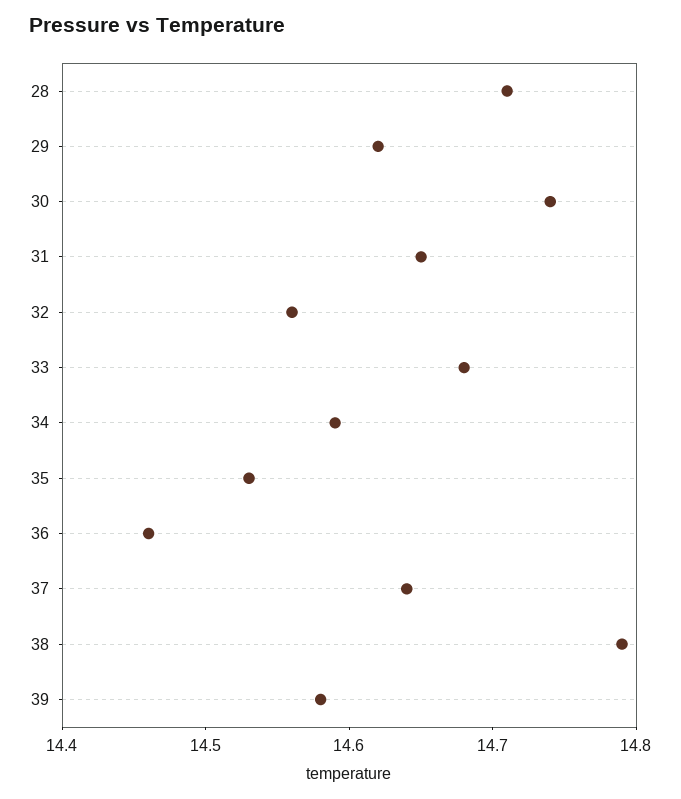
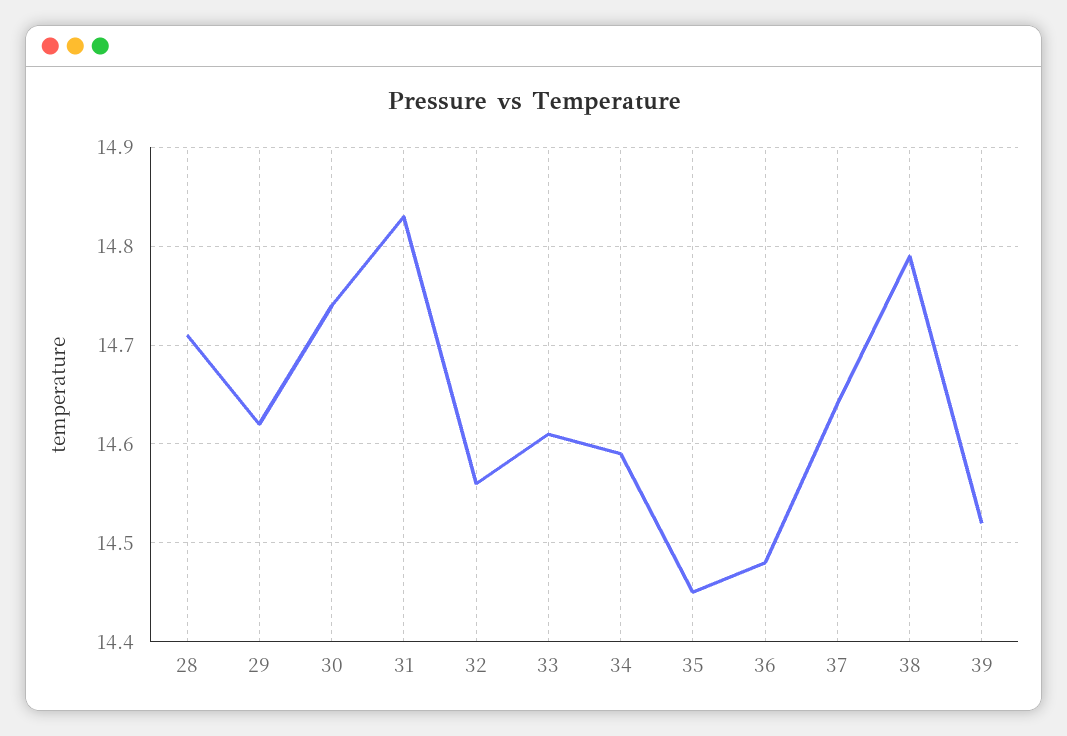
31: 14.65 -> 14.83
33: 14.68 -> 14.61
35: 14.53 -> 14.45
36: 14.46 -> 14.48
39: 14.58 -> 14.52

